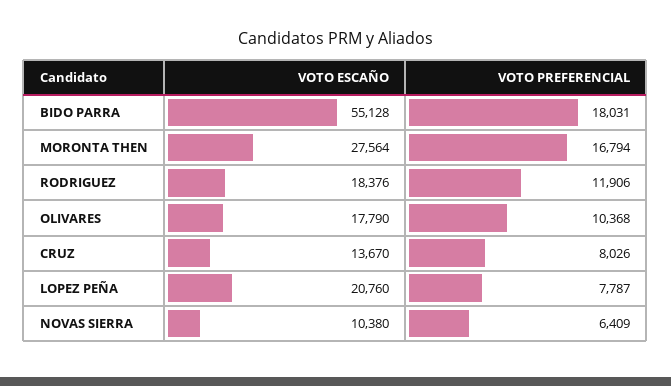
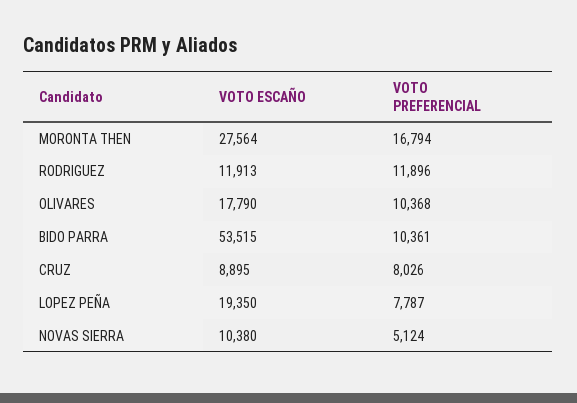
VOTO ESCAÑO, BIDO PARRA: 55128 -> 53515
VOTO PREFERENCIAL, BIDO PARRA: 18031 -> 10361
VOTO ESCAÑO, RODRIGUEZ: 18376 -> 11913
VOTO PREFERENCIAL, RODRIGUEZ: 11906 -> 11896
VOTO ESCAÑO, CRUZ: 13670 -> 8895
VOTO ESCAÑO, LOPEZ PEÑA: 20760 -> 19350
VOTO PREFERENCIAL, NOVAS SIERRA: 6409 -> 5124

